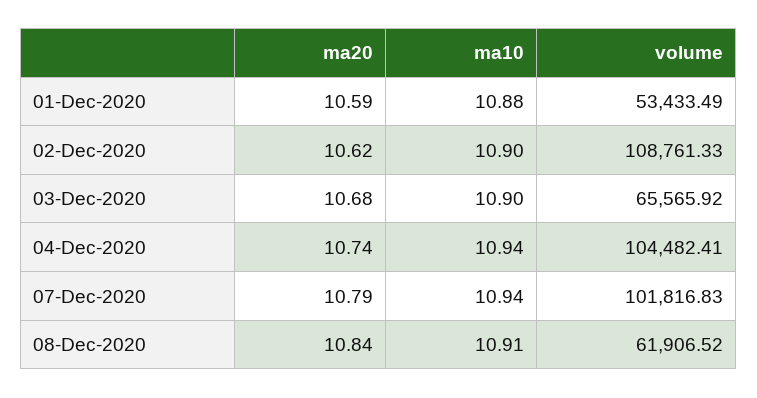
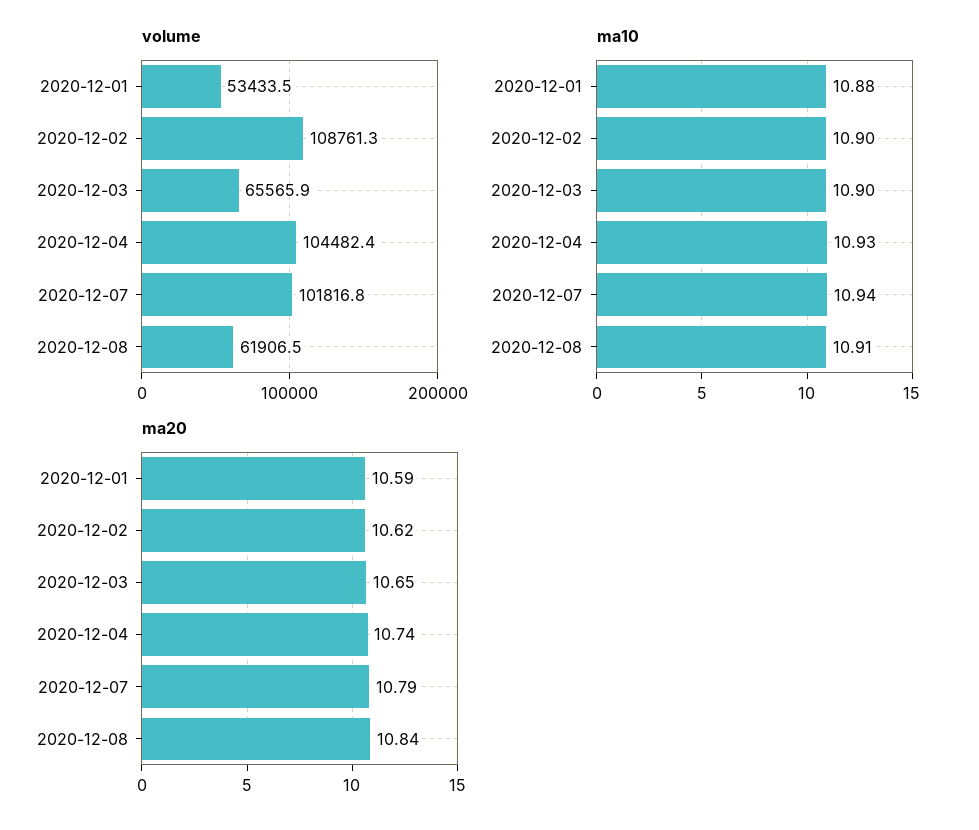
ma20, 03-Dec-2020: 10.68 -> 10.65
ma10, 04-Dec-2020: 10.94 -> 10.93

